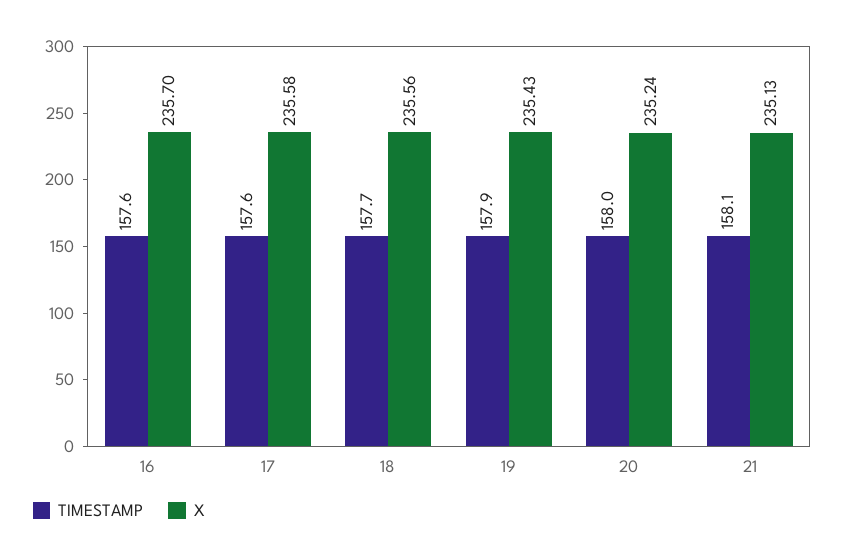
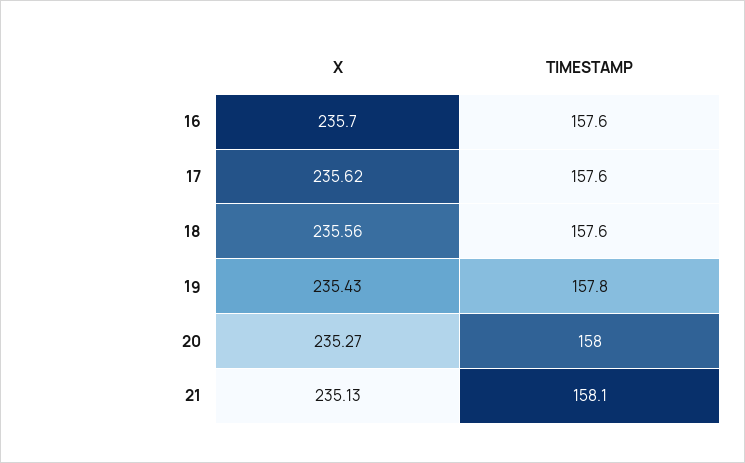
X, 17: 235.58 -> 235.62
TIMESTAMP, 18: 157.7 -> 157.6
TIMESTAMP, 19: 157.9 -> 157.8
X, 20: 235.24 -> 235.27

